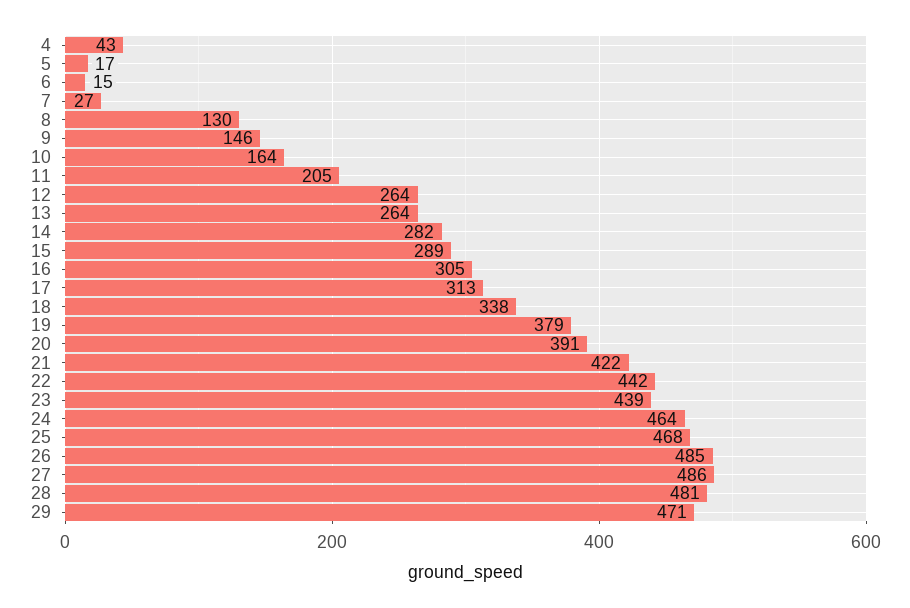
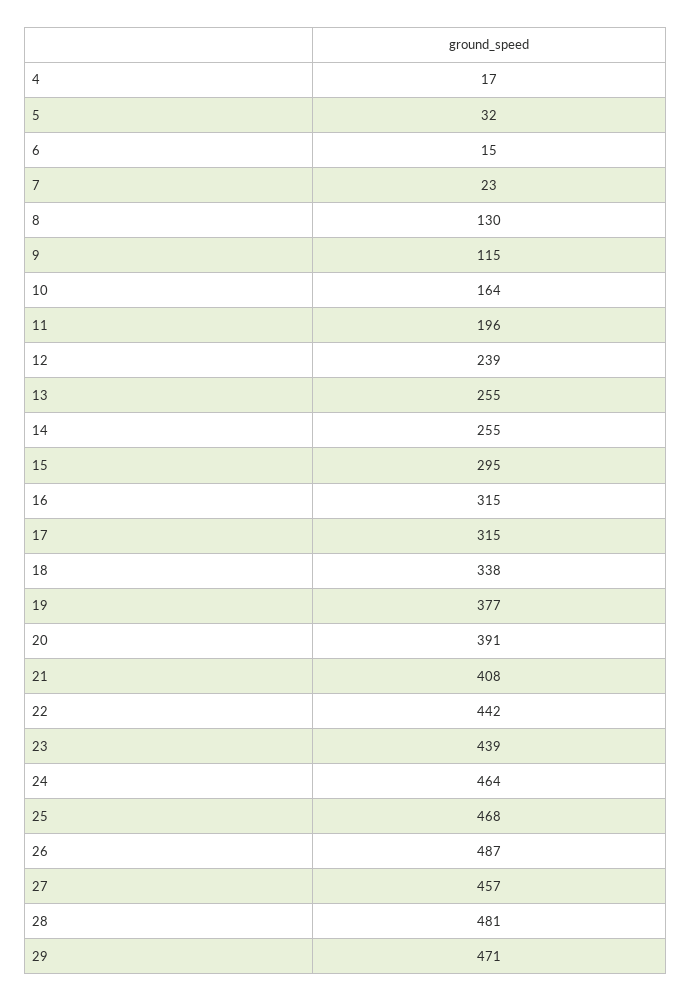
4: 43 -> 17
5: 17 -> 32
7: 27 -> 23
9: 146 -> 115
11: 205 -> 196
12: 264 -> 239
13: 264 -> 255
14: 282 -> 255
15: 289 -> 295
16: 305 -> 315
17: 313 -> 315
19: 379 -> 377
21: 422 -> 408
26: 485 -> 487
27: 486 -> 457

